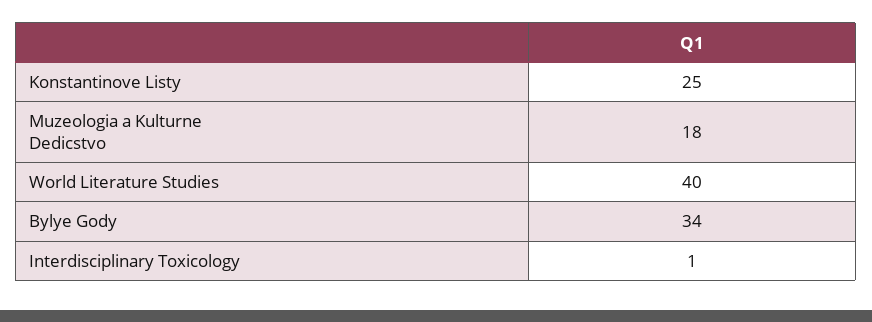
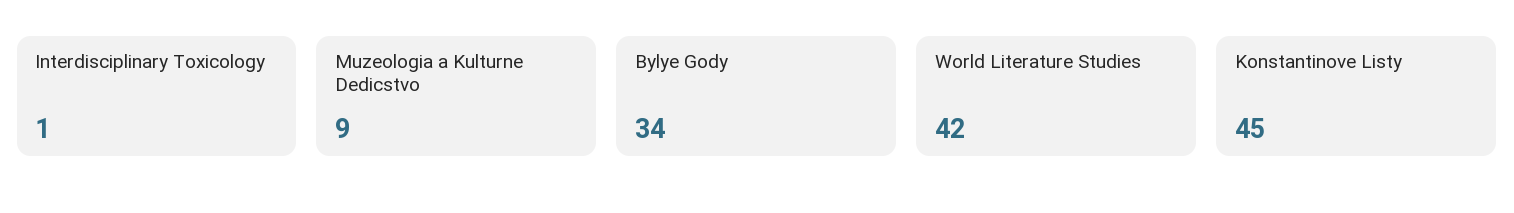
Konstantinove Listy: 25 -> 45
Muzeologia a Kulturne Dedicstvo: 18 -> 9
World Literature Studies: 40 -> 42

